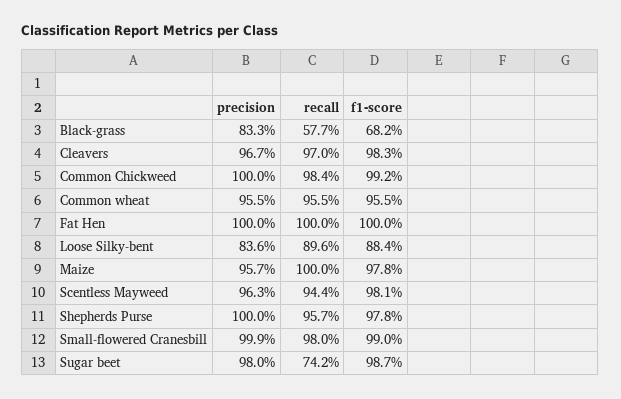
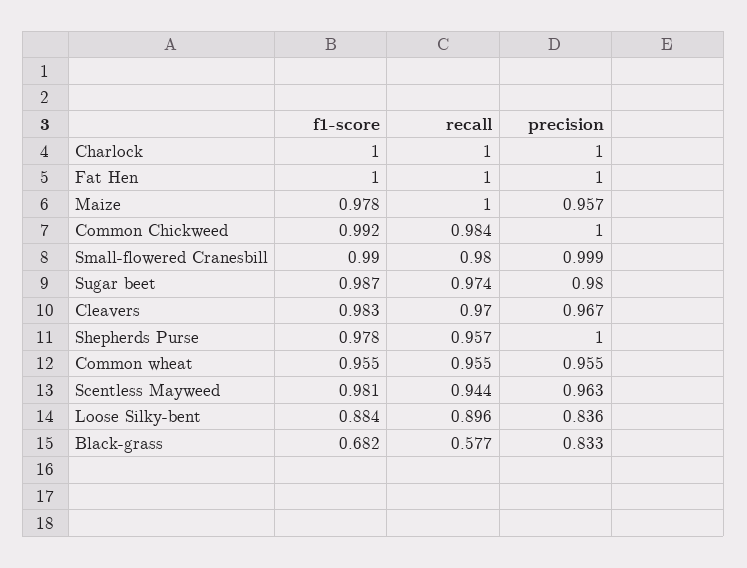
recall, Sugar beet: 0.742 -> 0.974
f1-score, Charlock: none -> 1
recall, Charlock: none -> 1
precision, Charlock: none -> 1

